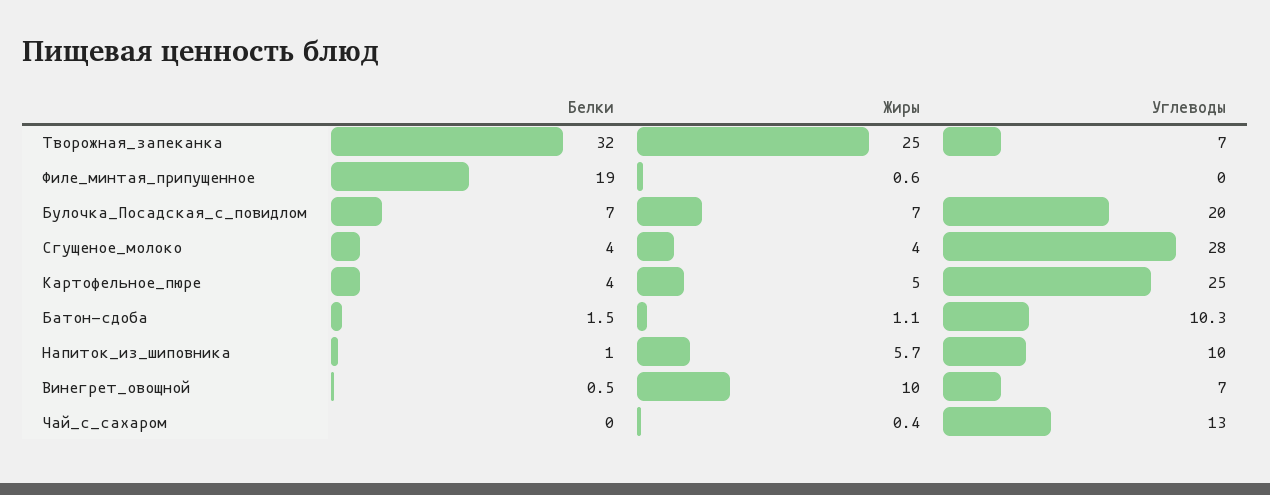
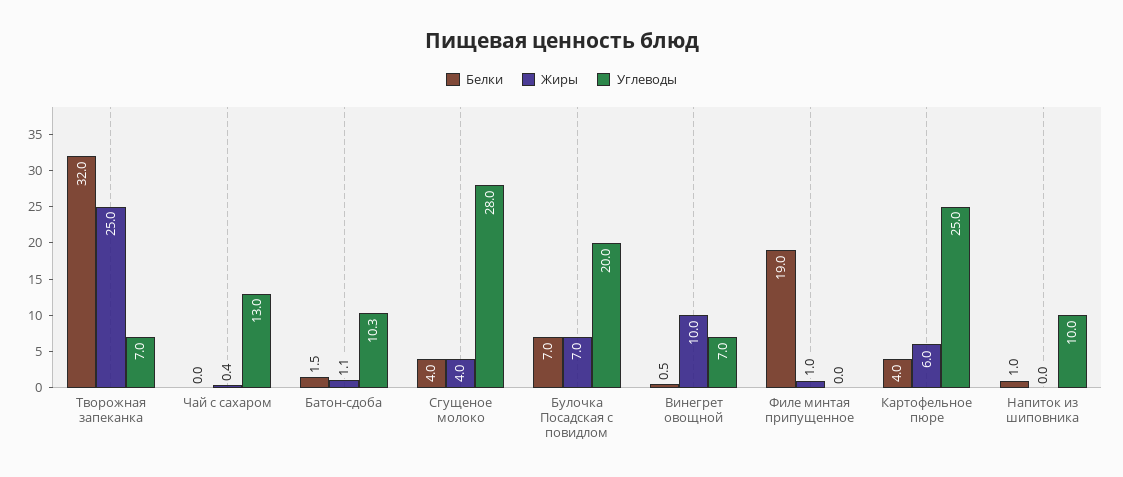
Жиры, Филе_минтая_припущенное: 0.6 -> 1
Жиры, Картофельное_пюре: 5 -> 6
Жиры, Напиток_из_шиповника: 5.7 -> 0

